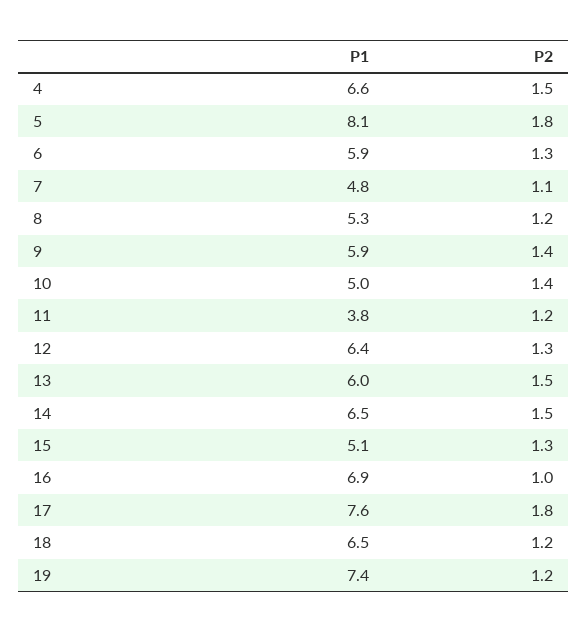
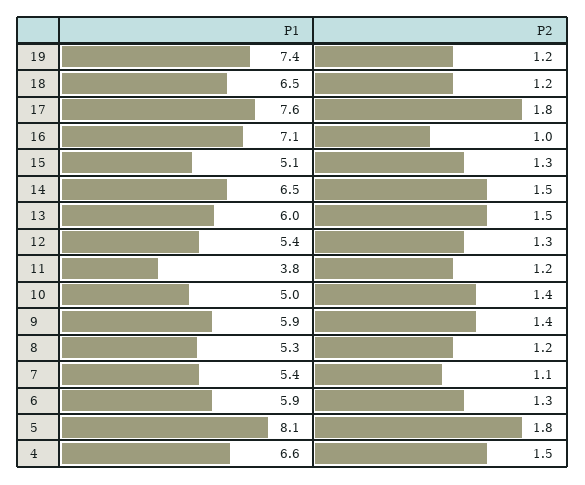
P1, 7: 4.8 -> 5.4
P1, 12: 6.4 -> 5.4
P1, 16: 6.9 -> 7.1

